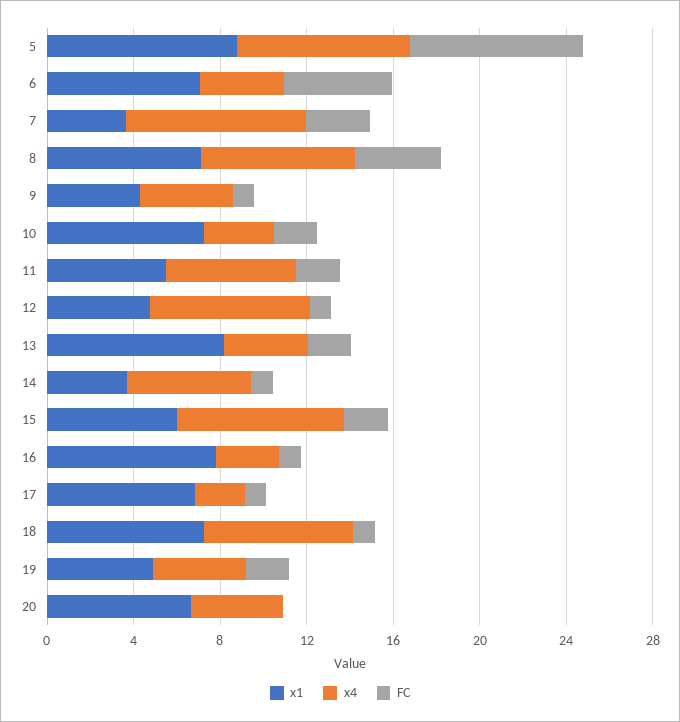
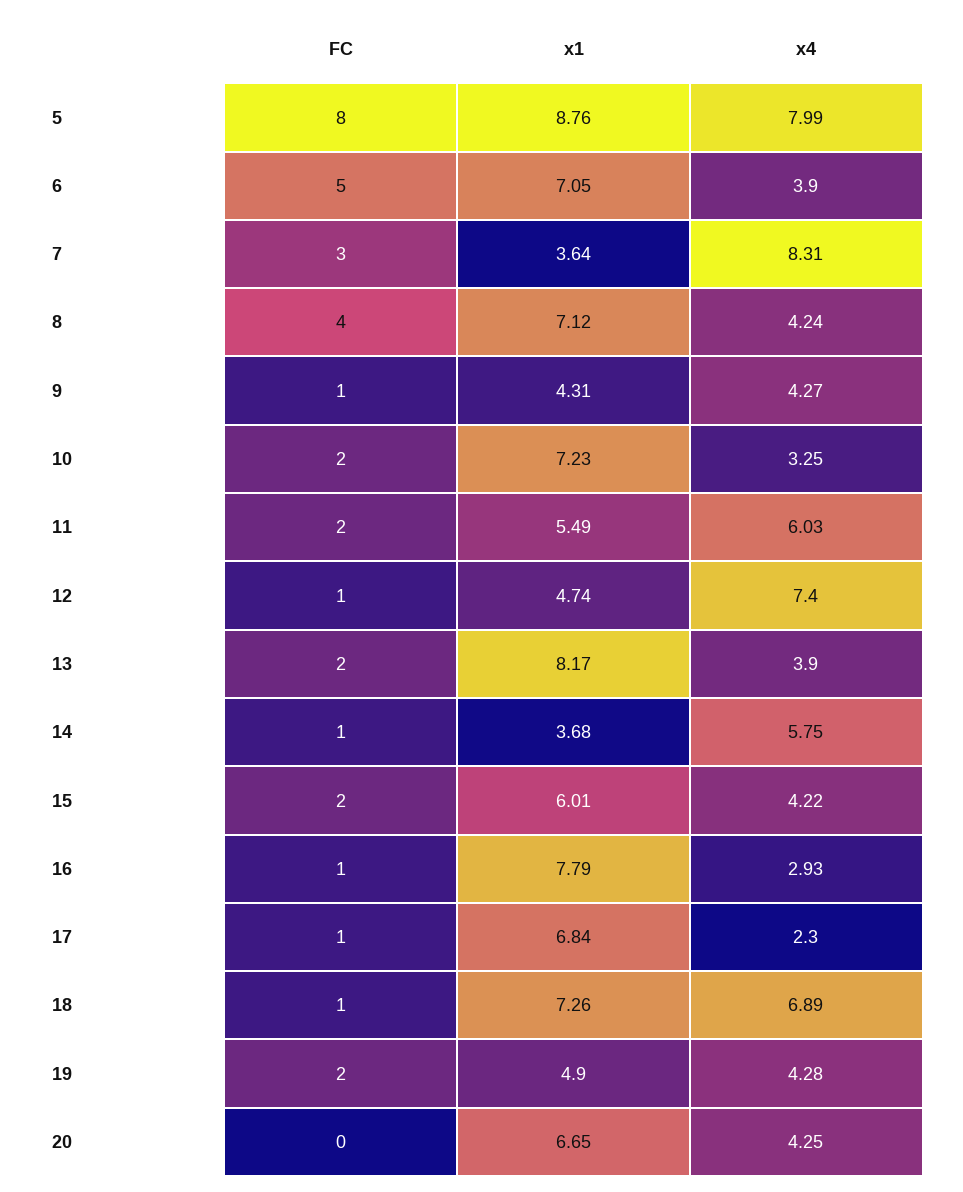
x4, 8: 7 -> 4.24
x4, 15: 8 -> 4.22

